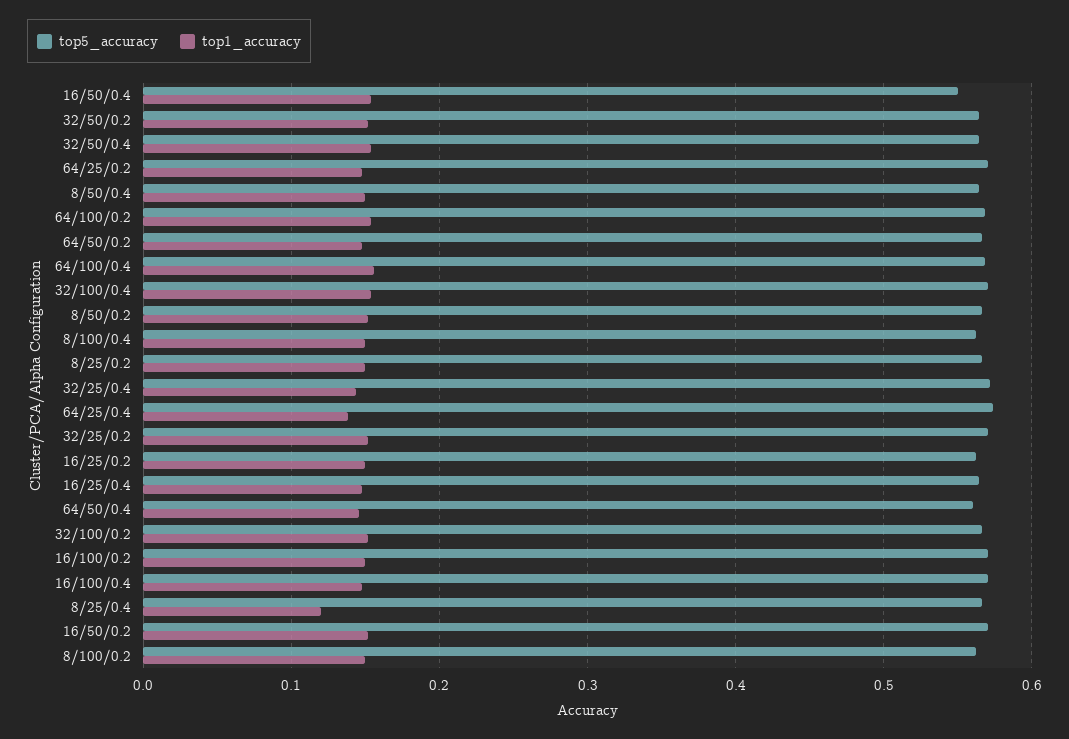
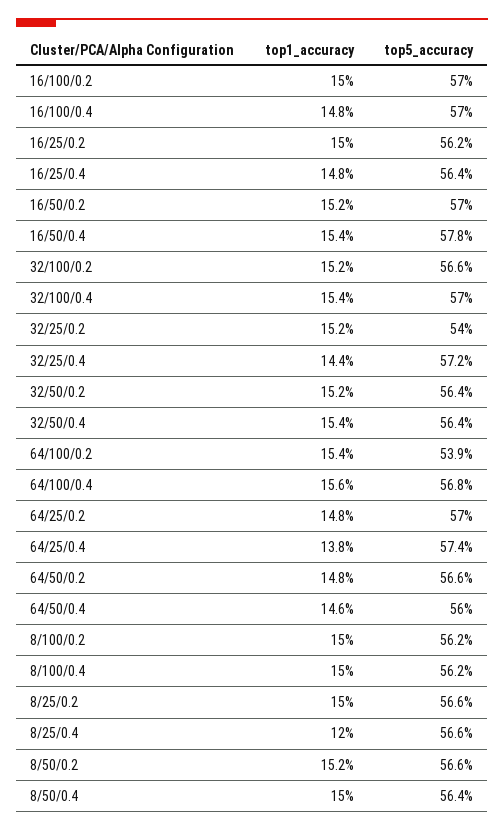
top5_accuracy, 16/50/0.4: 0.55 -> 0.578
top5_accuracy, 64/100/0.2: 0.57 -> 0.539
top5_accuracy, 32/25/0.2: 0.57 -> 0.54

